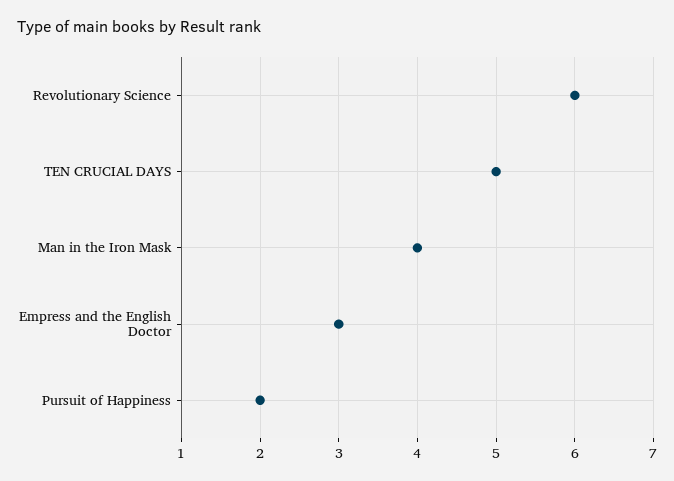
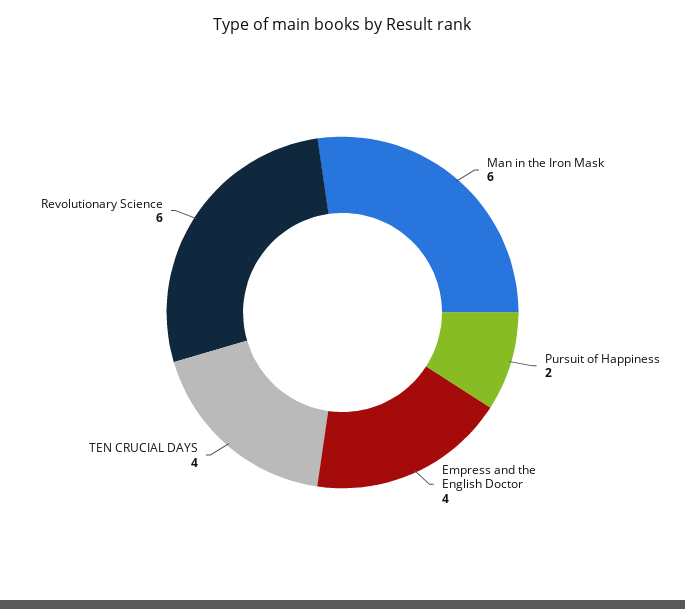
TEN CRUCIAL DAYS: 5 -> 4
Man in the Iron Mask: 4 -> 6
Empress and the English Doctor: 3 -> 4

